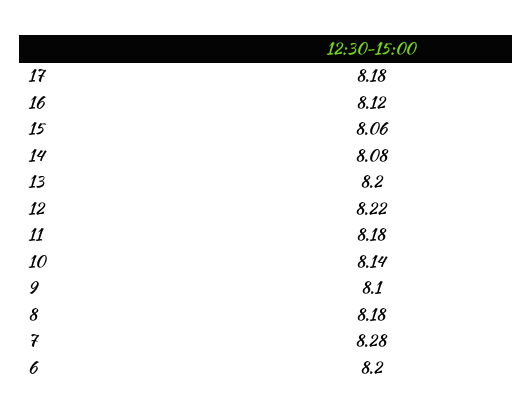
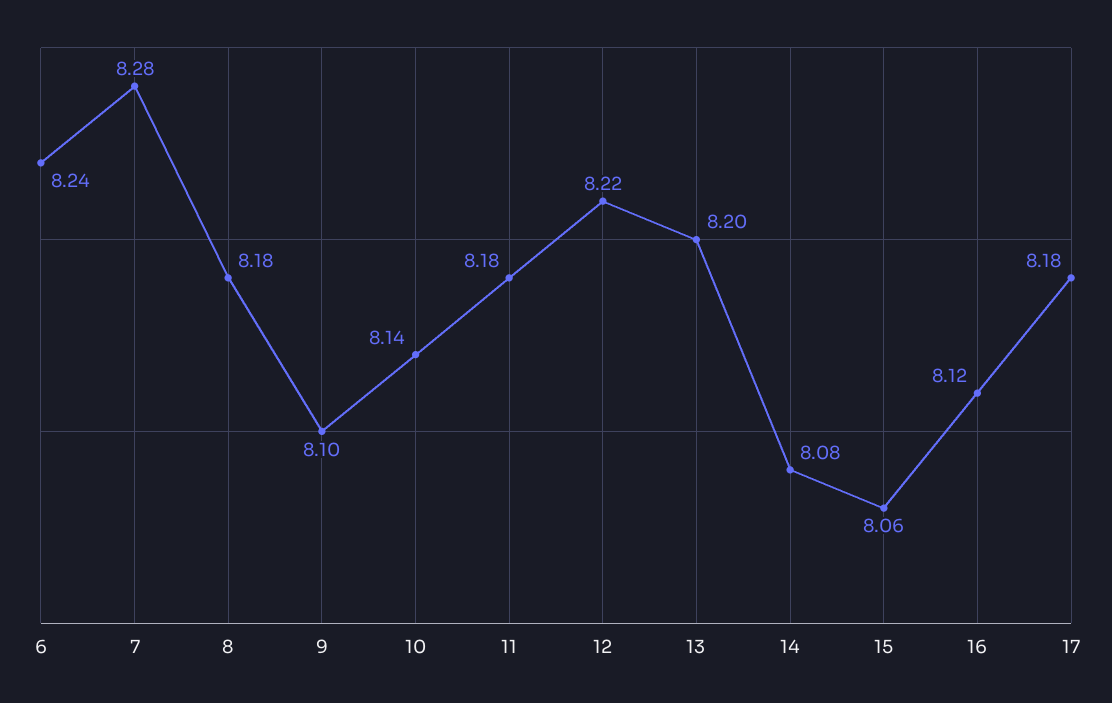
6: 8.2 -> 8.24

